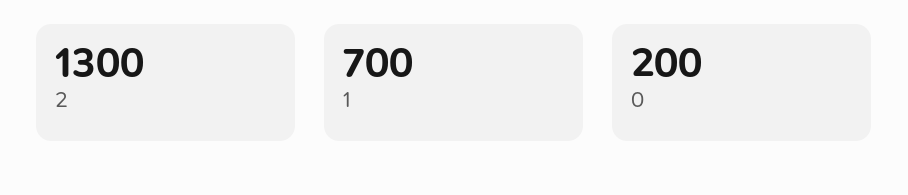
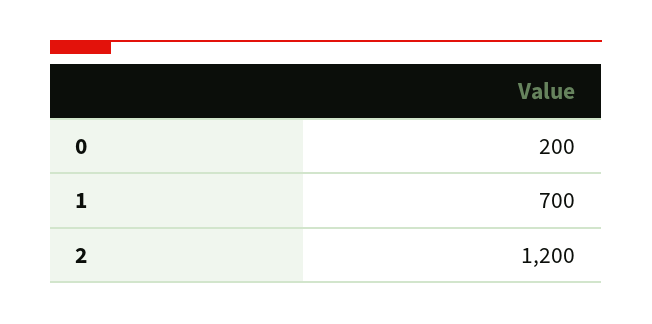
2: 1300 -> 1200

